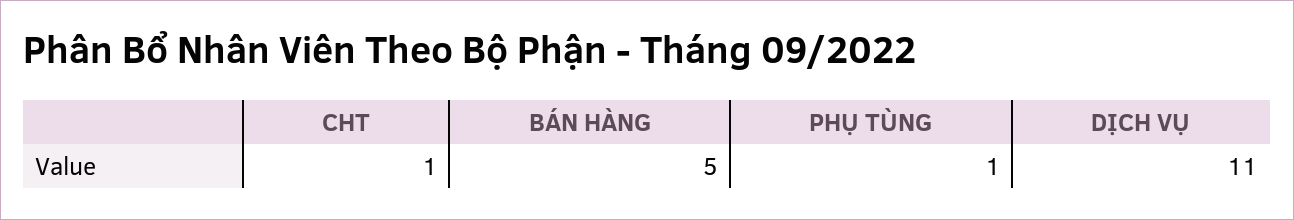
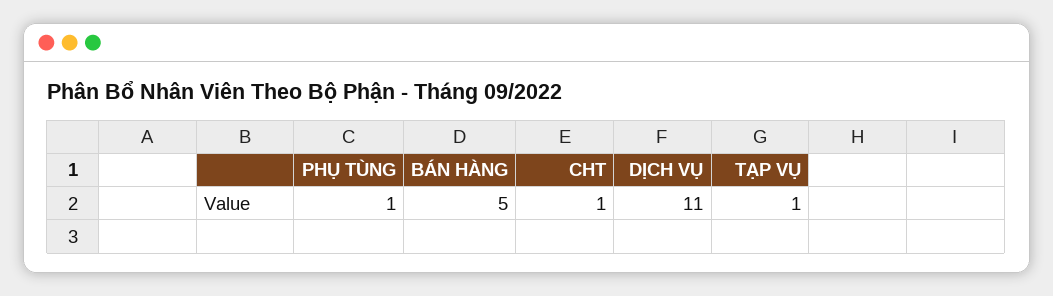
TẠP VỤ: none -> 1

